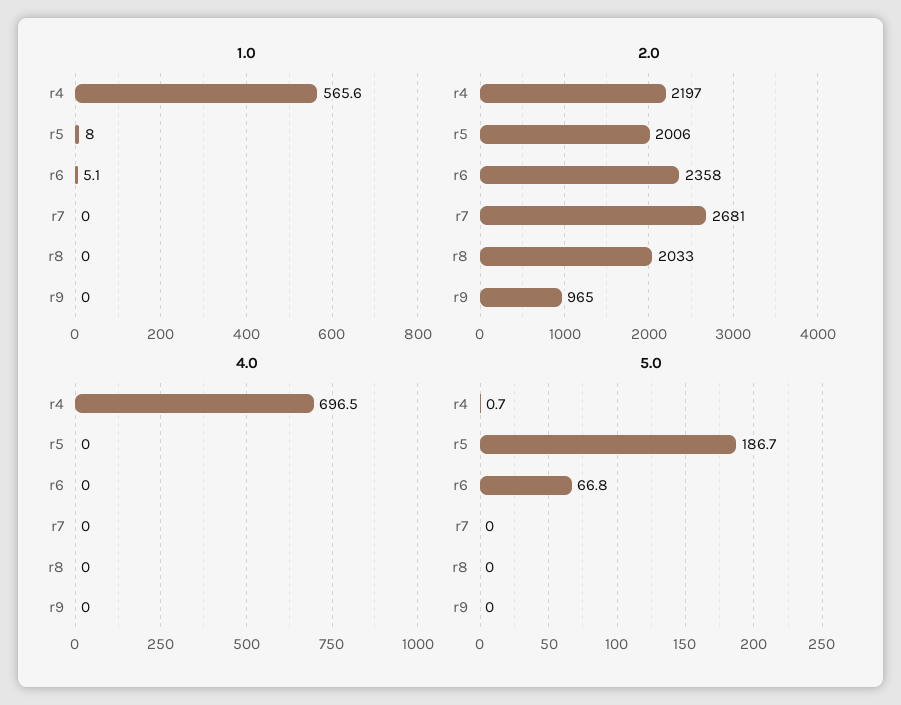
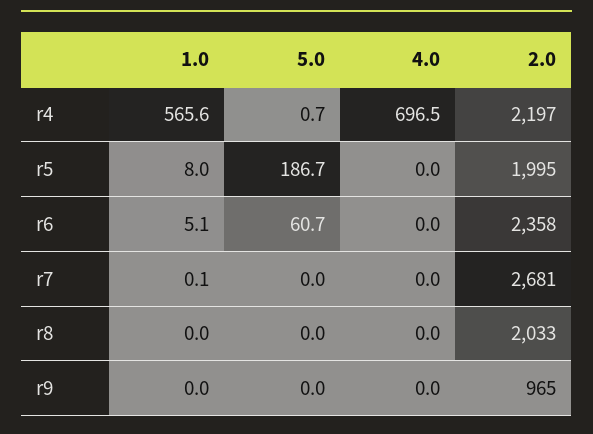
1.0, r7: 0 -> 0.1
2.0, r5: 2006 -> 1995
5.0, r6: 66.8 -> 60.7

